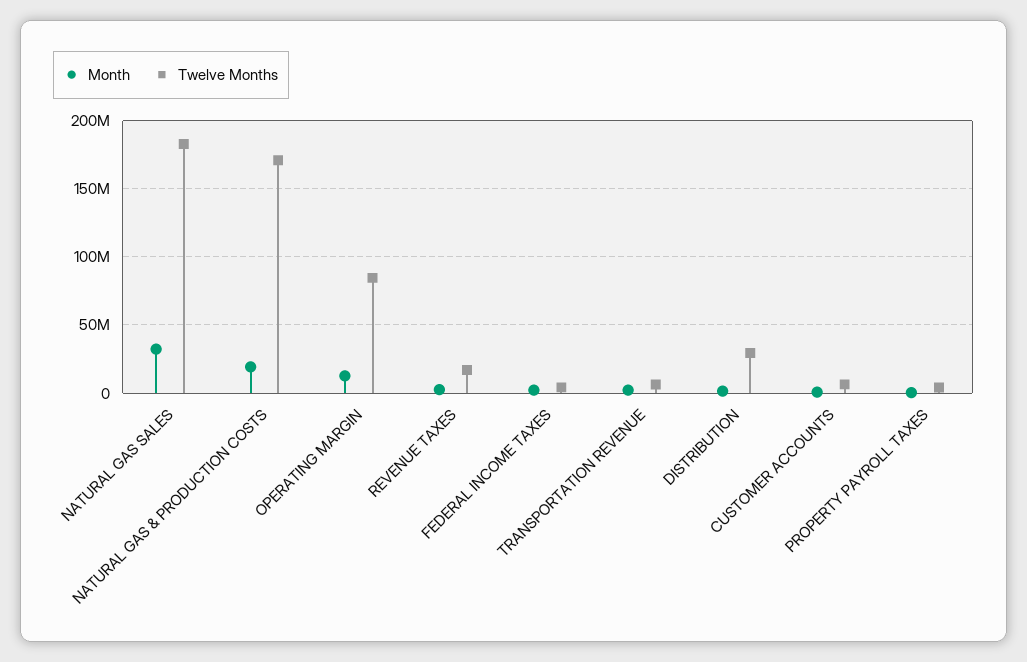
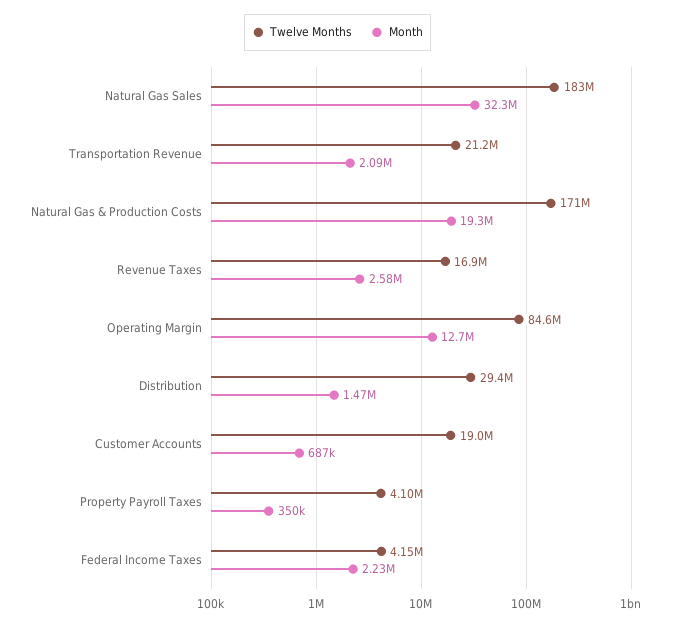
Twelve Months, TRANSPORTATION REVENUE: 5000000 -> 21200000
Twelve Months, CUSTOMER ACCOUNTS: 5000000 -> 19000000

